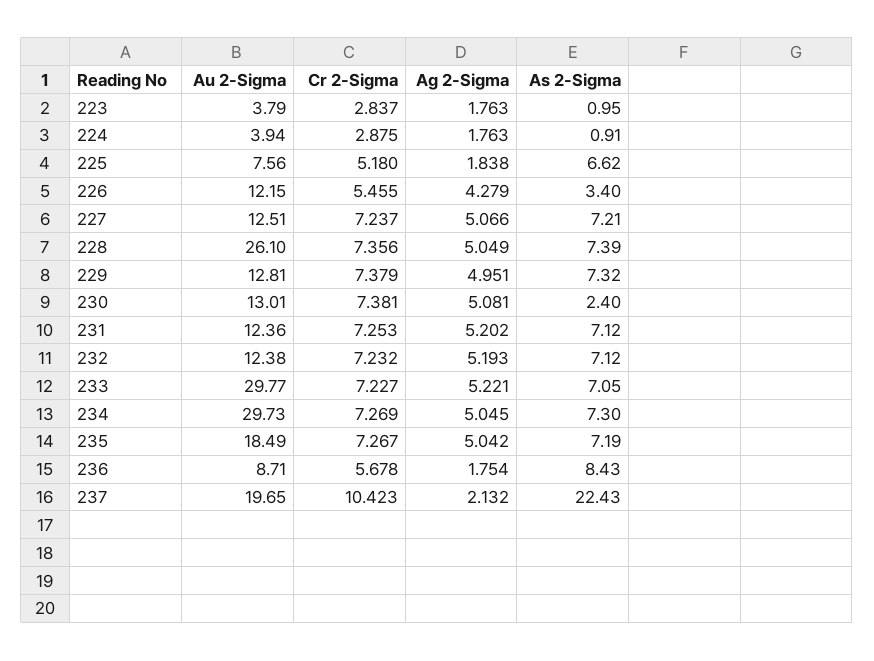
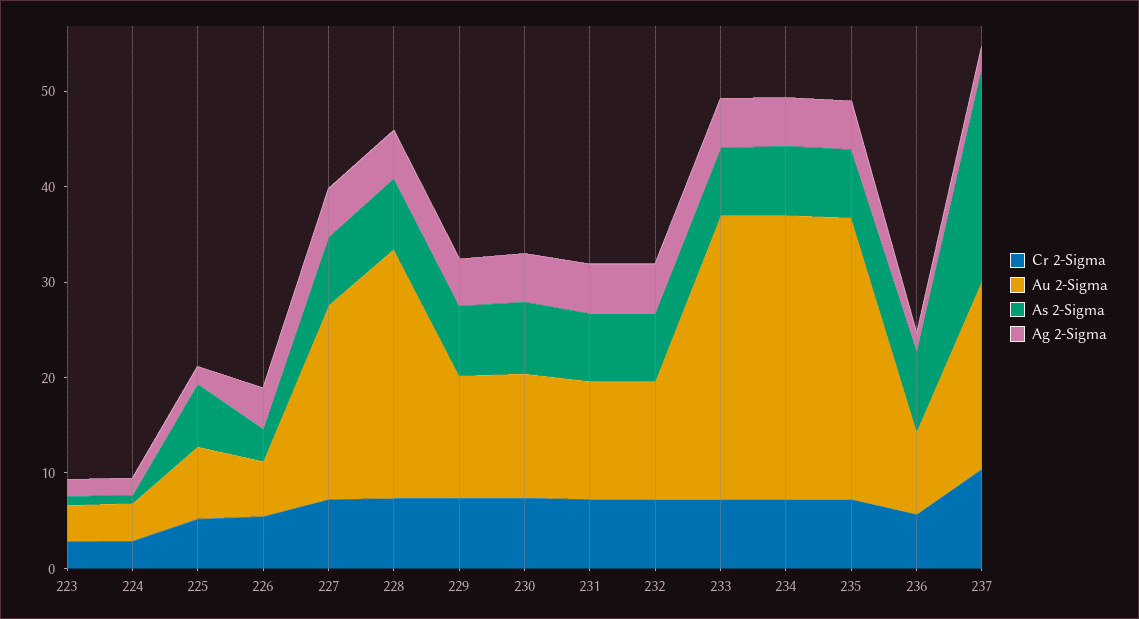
Au 2-Sigma, 226: 12.15 -> 6
Au 2-Sigma, 227: 12.51 -> 20
As 2-Sigma, 230: 2.4 -> 8
Au 2-Sigma, 235: 18.49 -> 30

